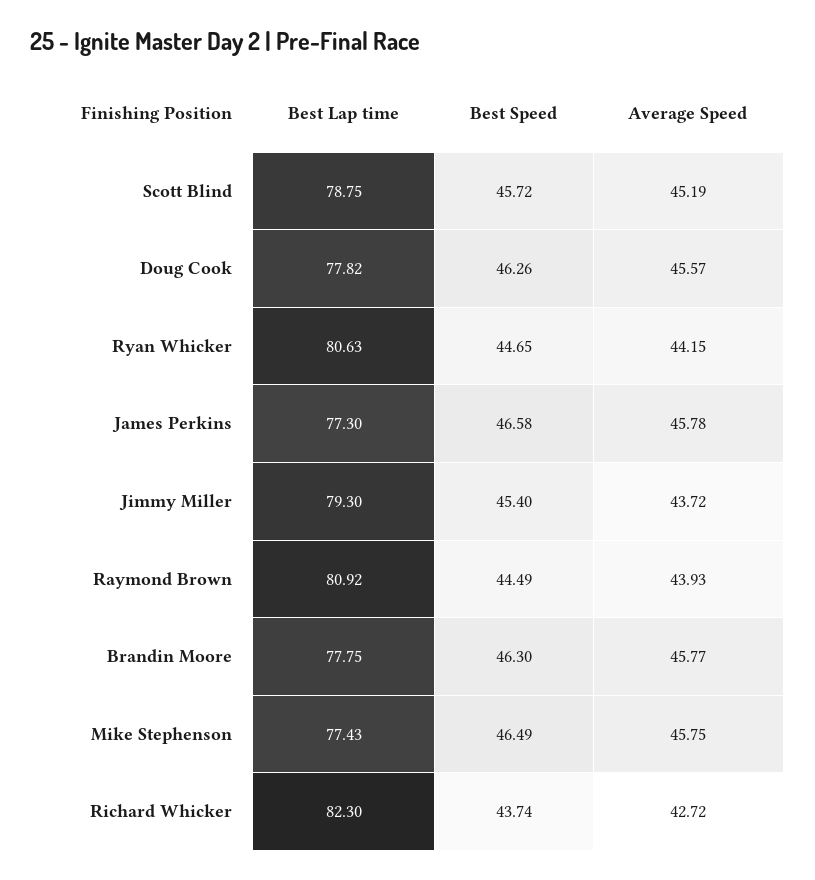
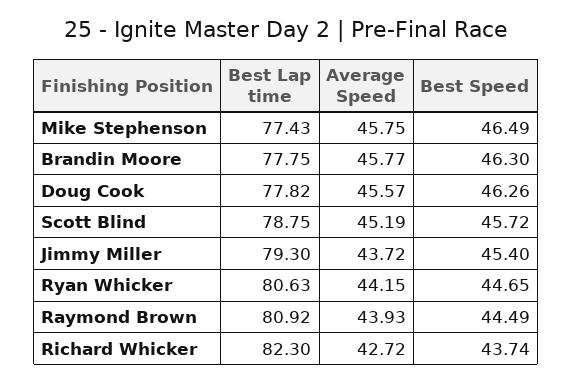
Best Lap time, James Perkins: 77.3 -> none
Best Speed, James Perkins: 46.58 -> none
Average Speed, James Perkins: 45.78 -> none

